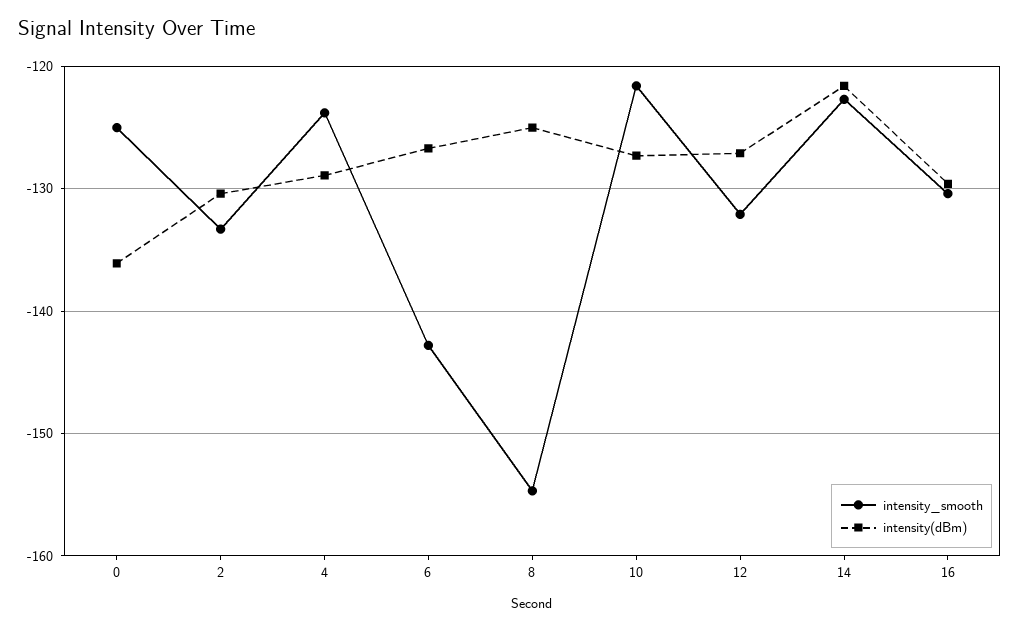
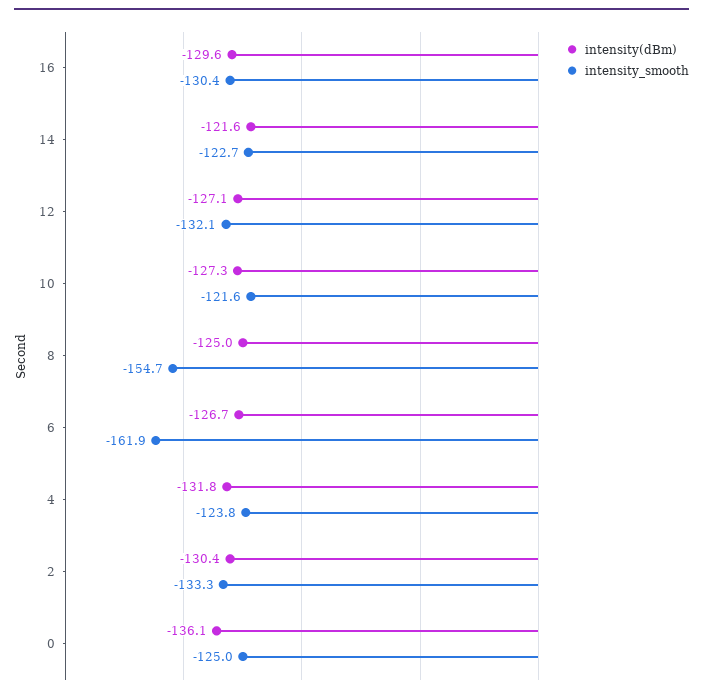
intensity(dBm), 4: -129 -> -131.8
intensity_smooth, 6: -143 -> -161.9

